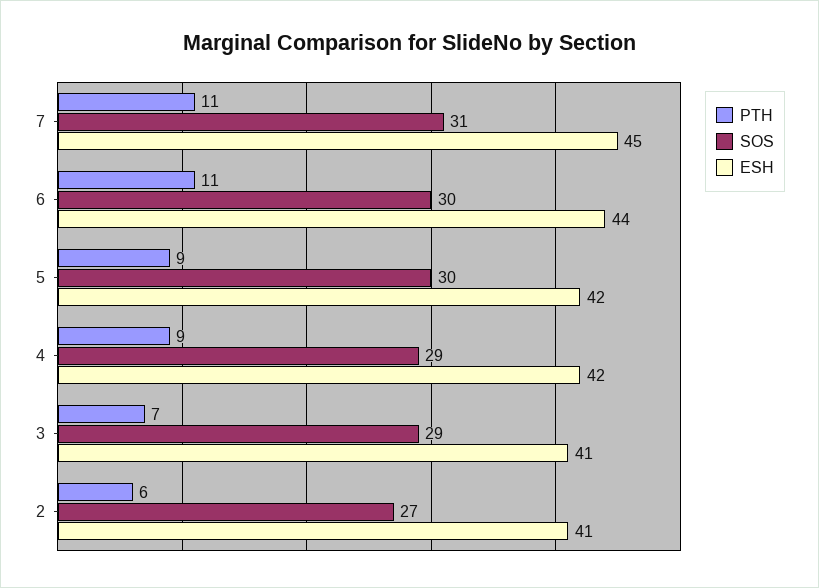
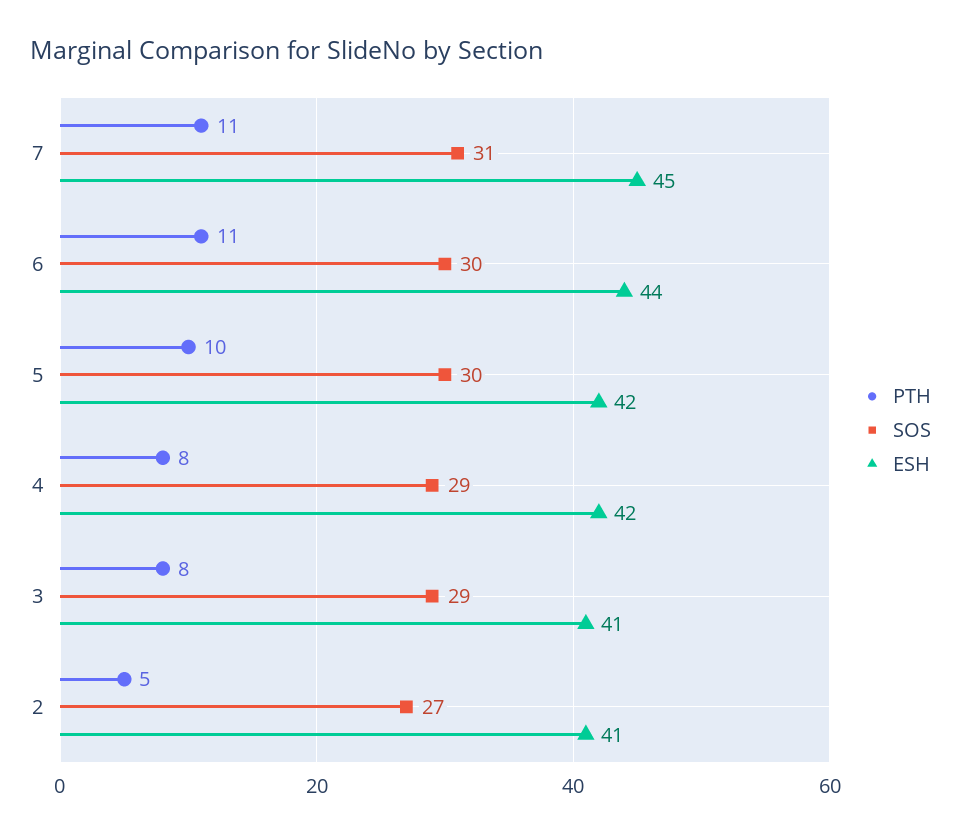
PTH, 5: 9 -> 10
PTH, 4: 9 -> 8
PTH, 3: 7 -> 8
PTH, 2: 6 -> 5

